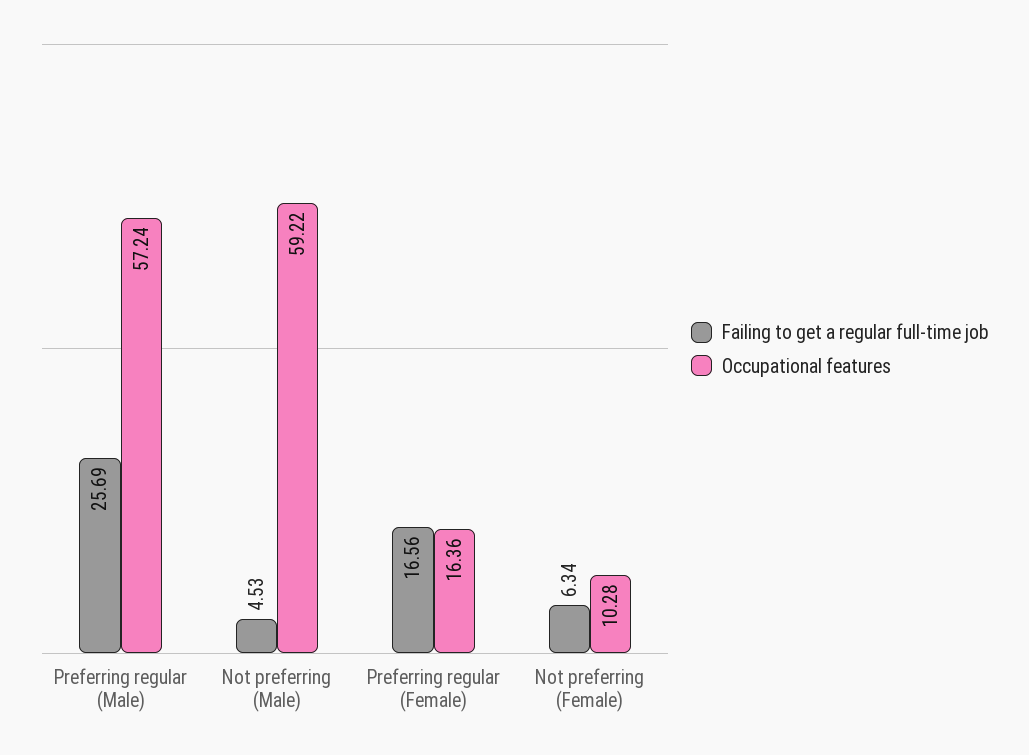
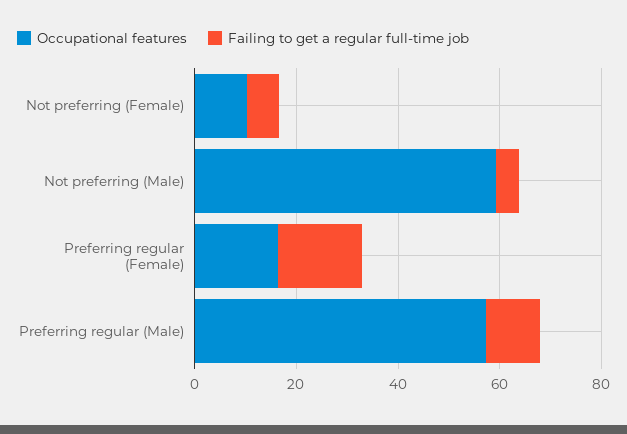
Failing to get a regular full-time job, Preferring regular (Male): 25.69 -> 10

